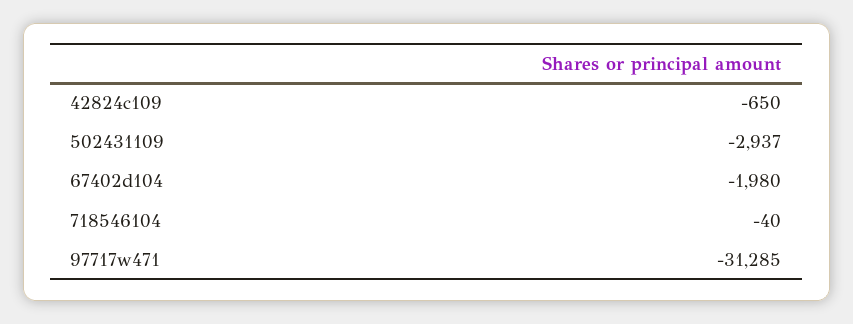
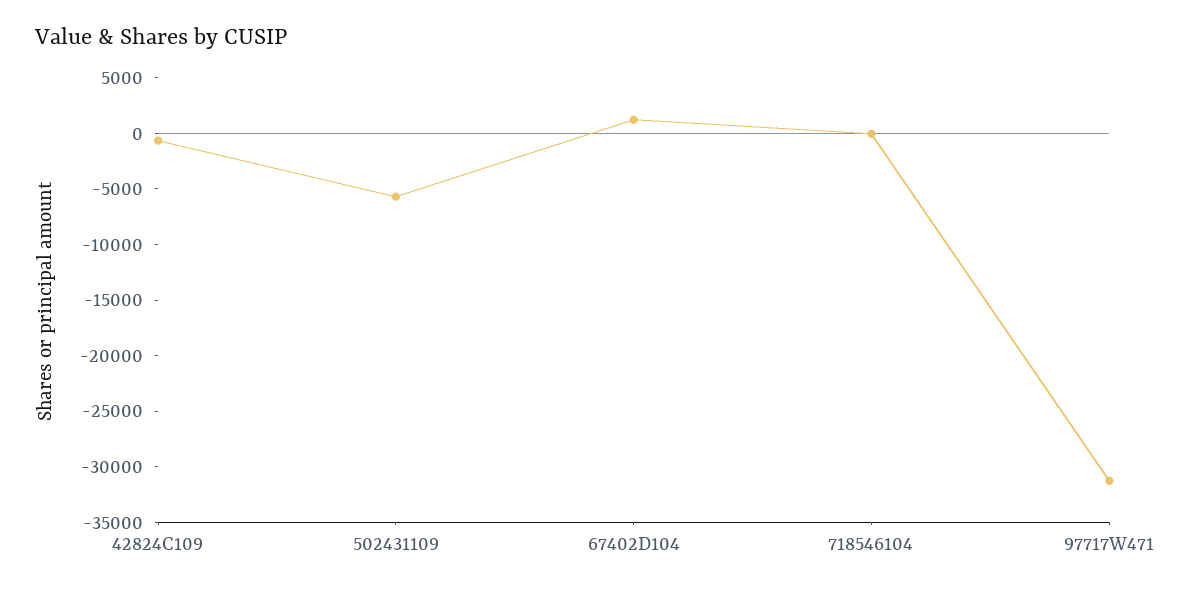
502431109: -2937 -> -6000
67402d104: -1980 -> 1000

